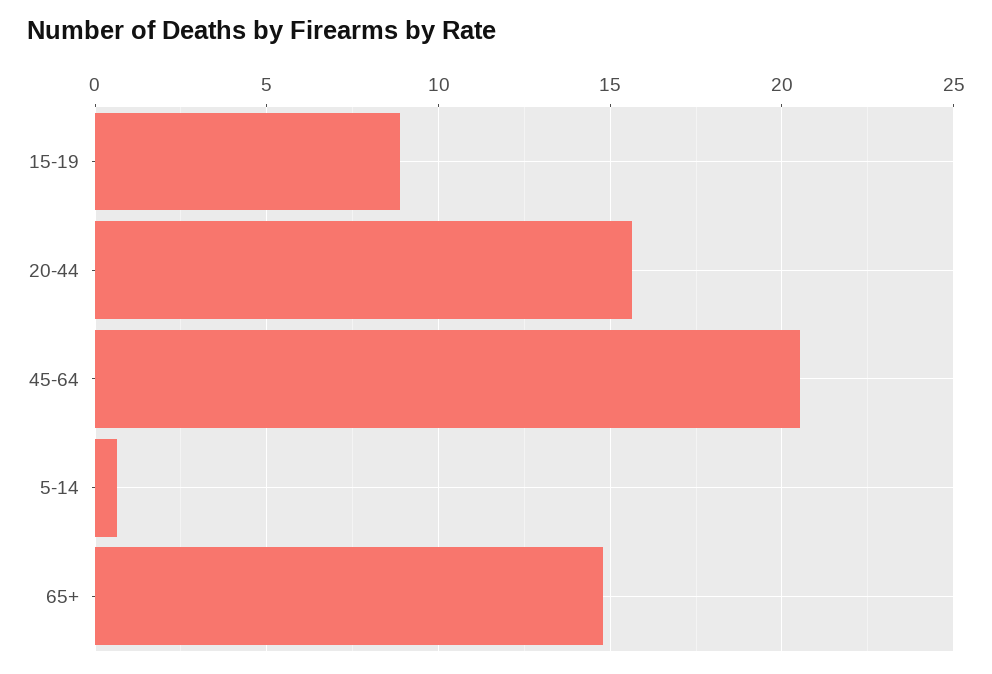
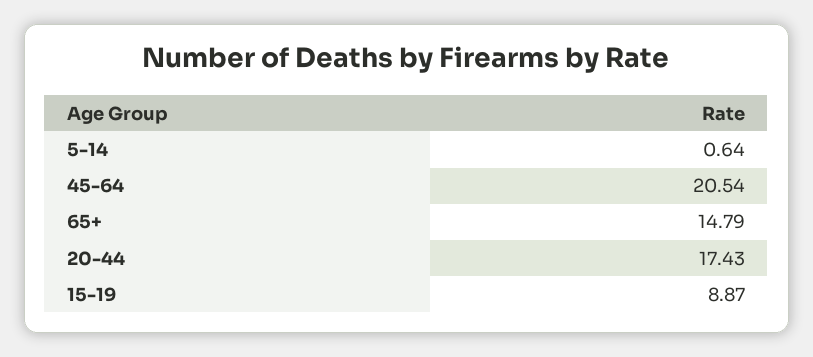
20-44: 15.5 -> 17.43

